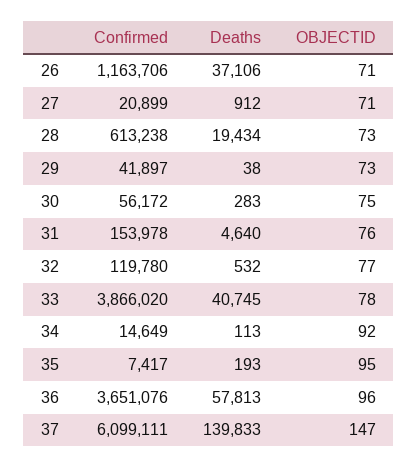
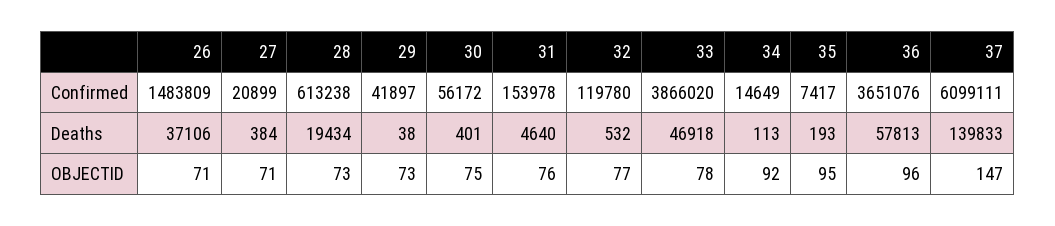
Confirmed, 26: 1163706 -> 1483809
Deaths, 27: 912 -> 384
Deaths, 30: 283 -> 401
Deaths, 33: 40745 -> 46918

